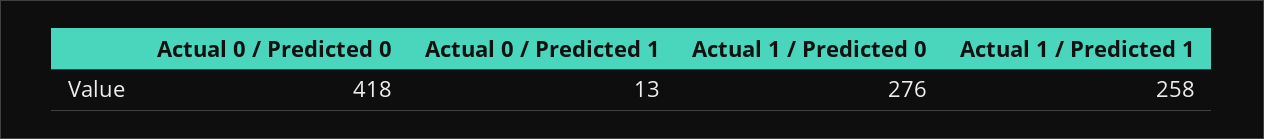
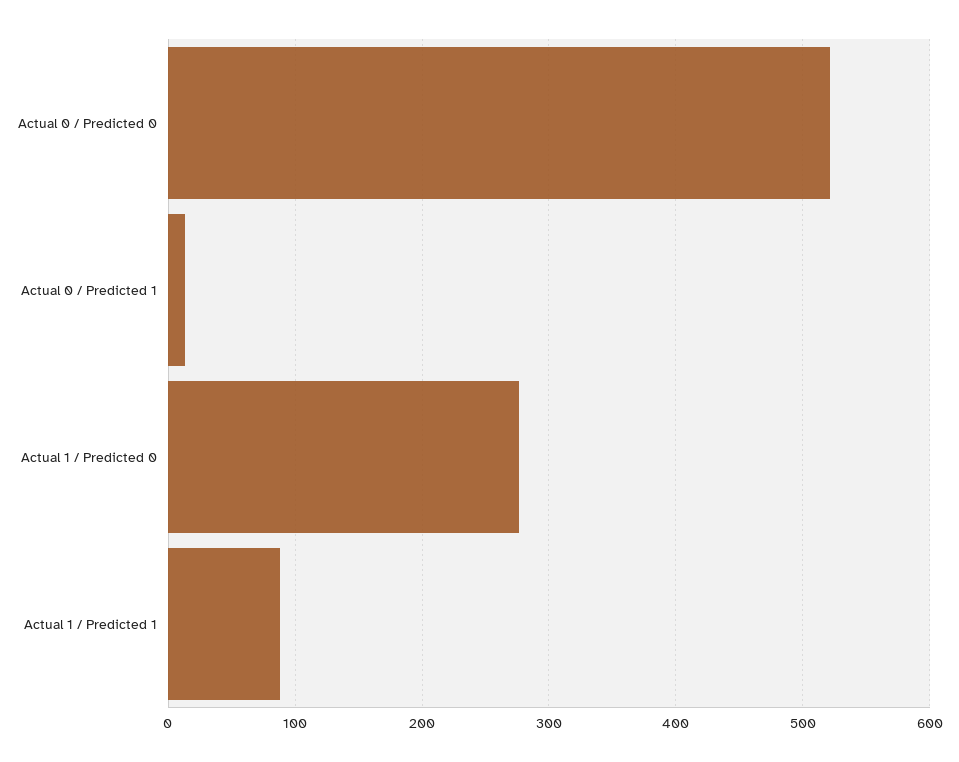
Actual 0 / Predicted 0: 418 -> 520
Actual 1 / Predicted 1: 258 -> 90

